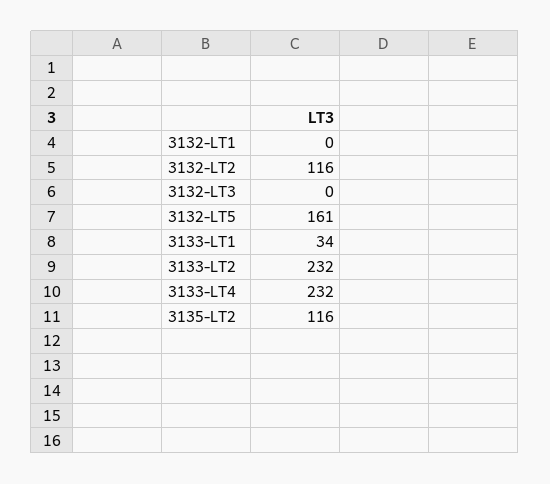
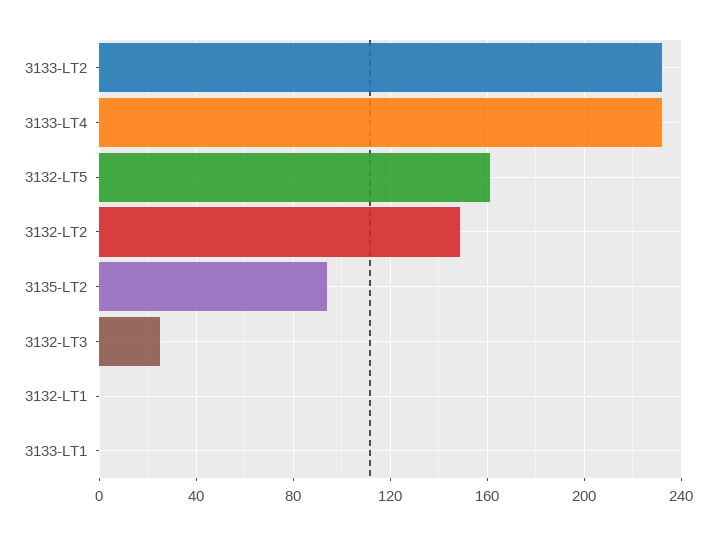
3132-LT2: 116 -> 150
3132-LT3: 0 -> 25
3133-LT1: 34 -> 0
3135-LT2: 116 -> 95

